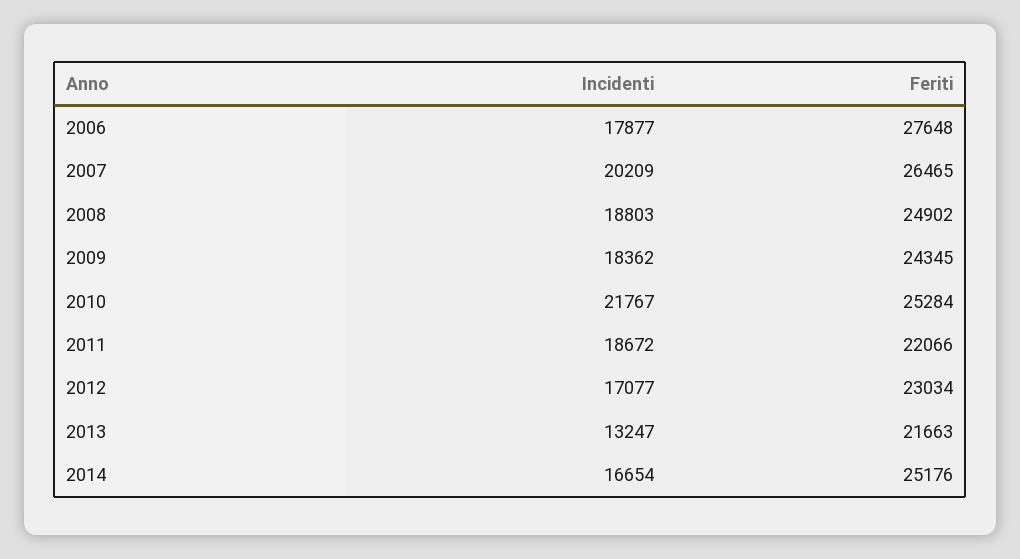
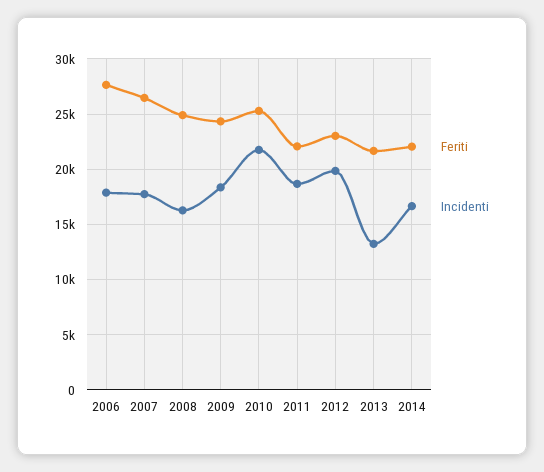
Incidenti, 2007: 20209 -> 18000
Incidenti, 2008: 18803 -> 16000
Incidenti, 2012: 17077 -> 20000
Feriti, 2014: 25176 -> 22000

